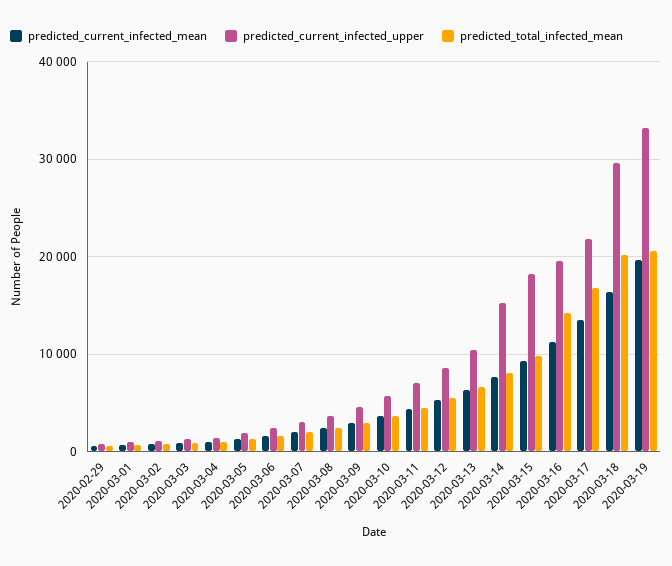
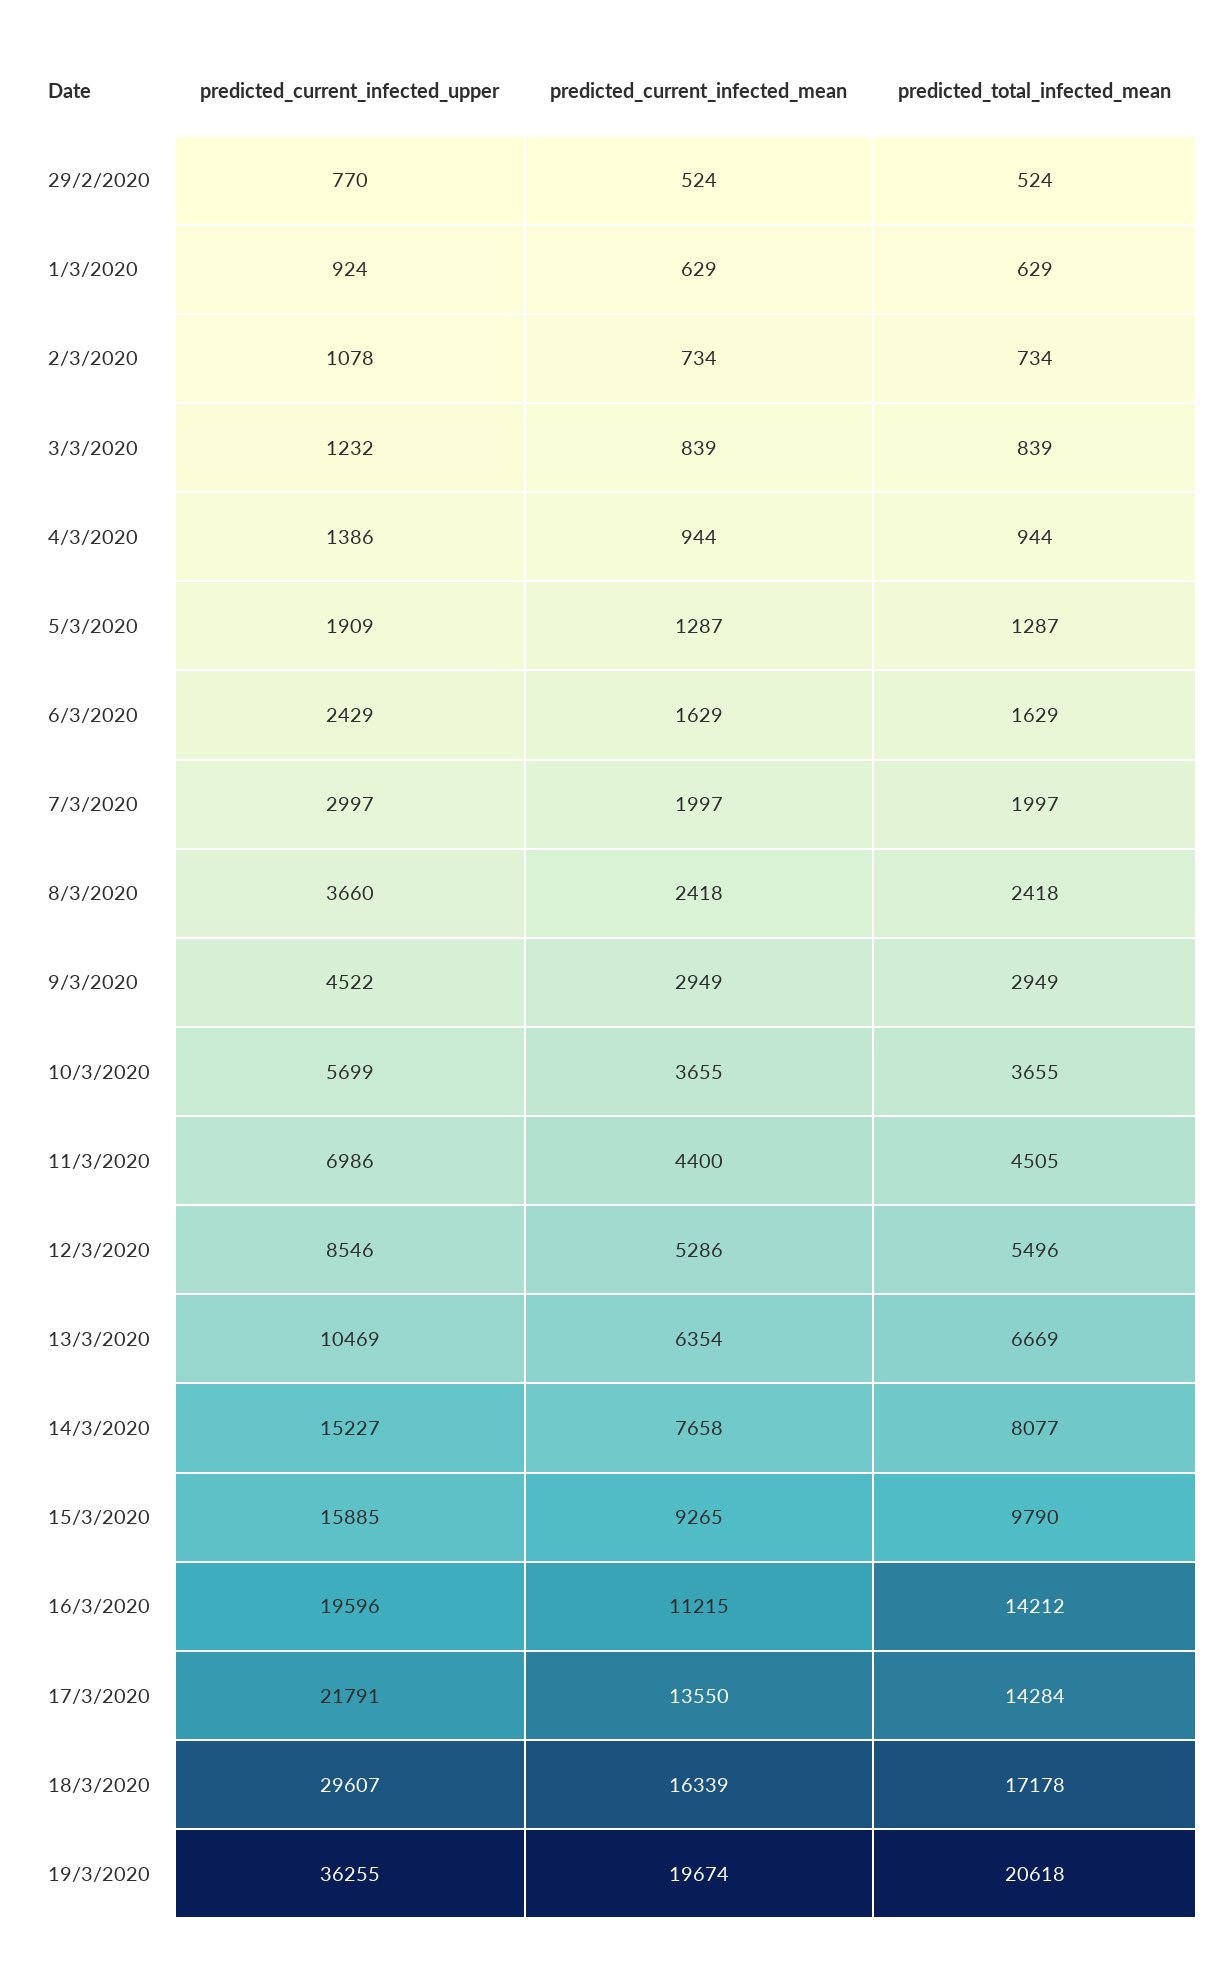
predicted_current_infected_upper, 2020-03-15: 18000 -> 15885
predicted_total_infected_mean, 2020-03-17: 17000 -> 14284
predicted_total_infected_mean, 2020-03-18: 20000 -> 17178
predicted_current_infected_upper, 2020-03-19: 33000 -> 36255

